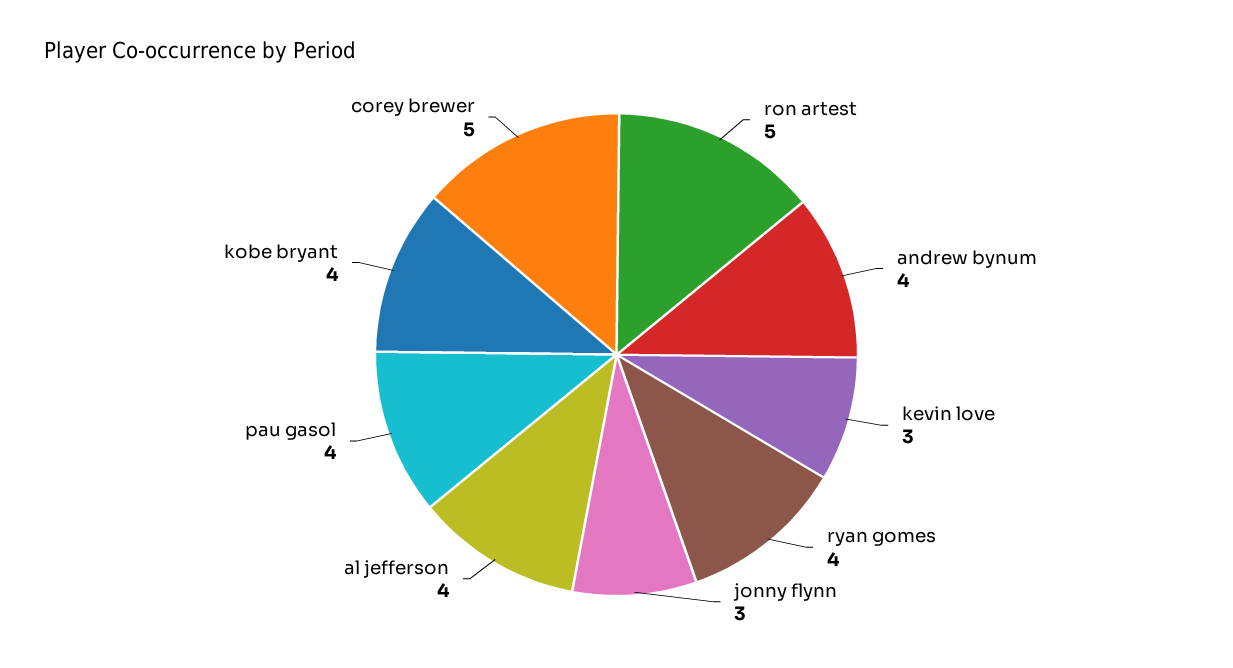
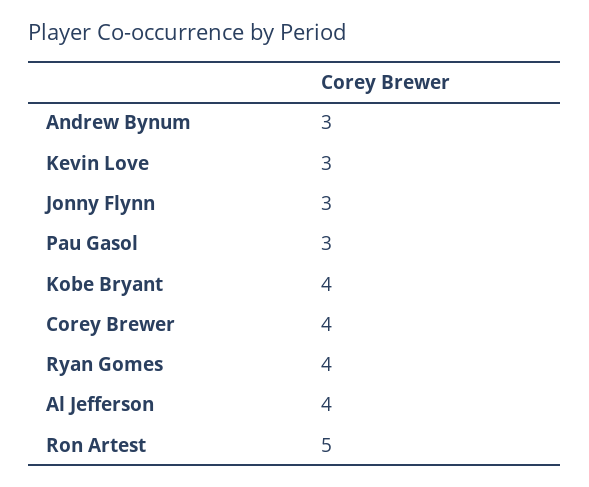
andrew bynum: 4 -> 3
pau gasol: 4 -> 3
corey brewer: 5 -> 4

